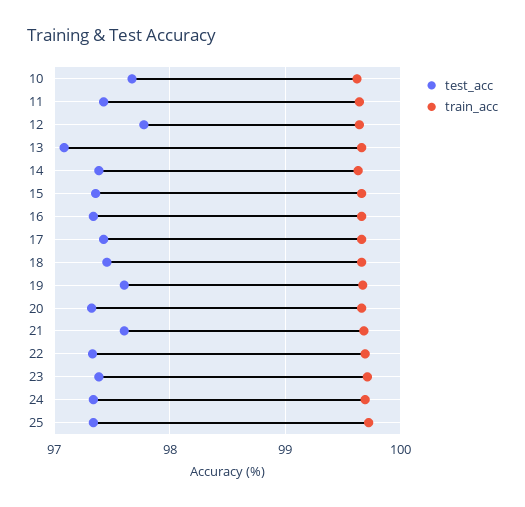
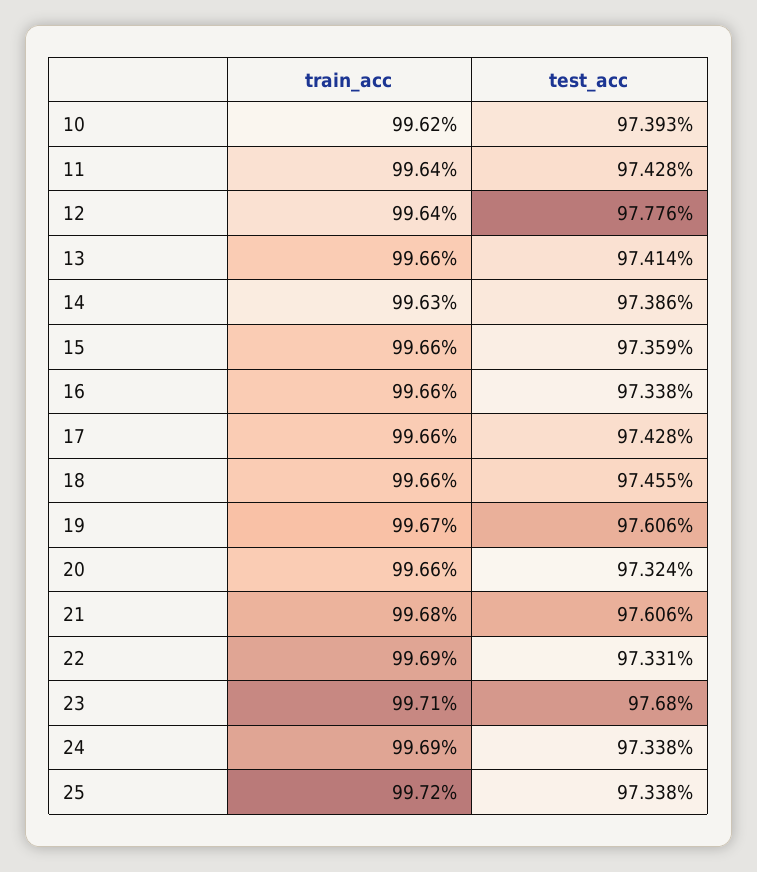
test_acc, 10: 97.7 -> 97.393
test_acc, 13: 97.1 -> 97.414
test_acc, 23: 97.4 -> 97.68

